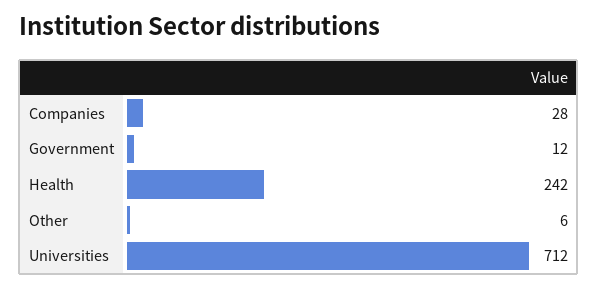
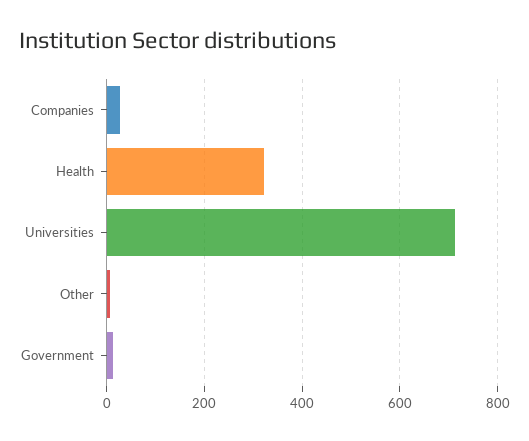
Health: 242 -> 320

